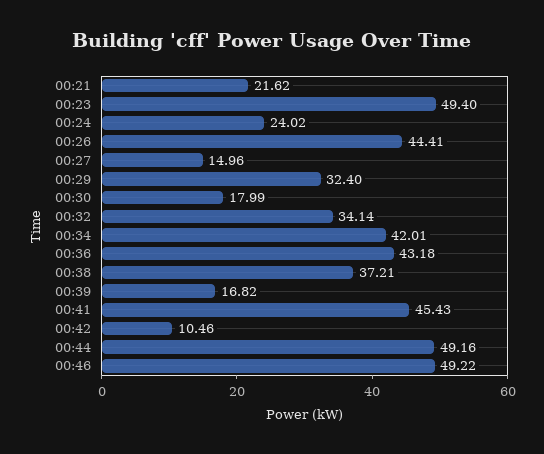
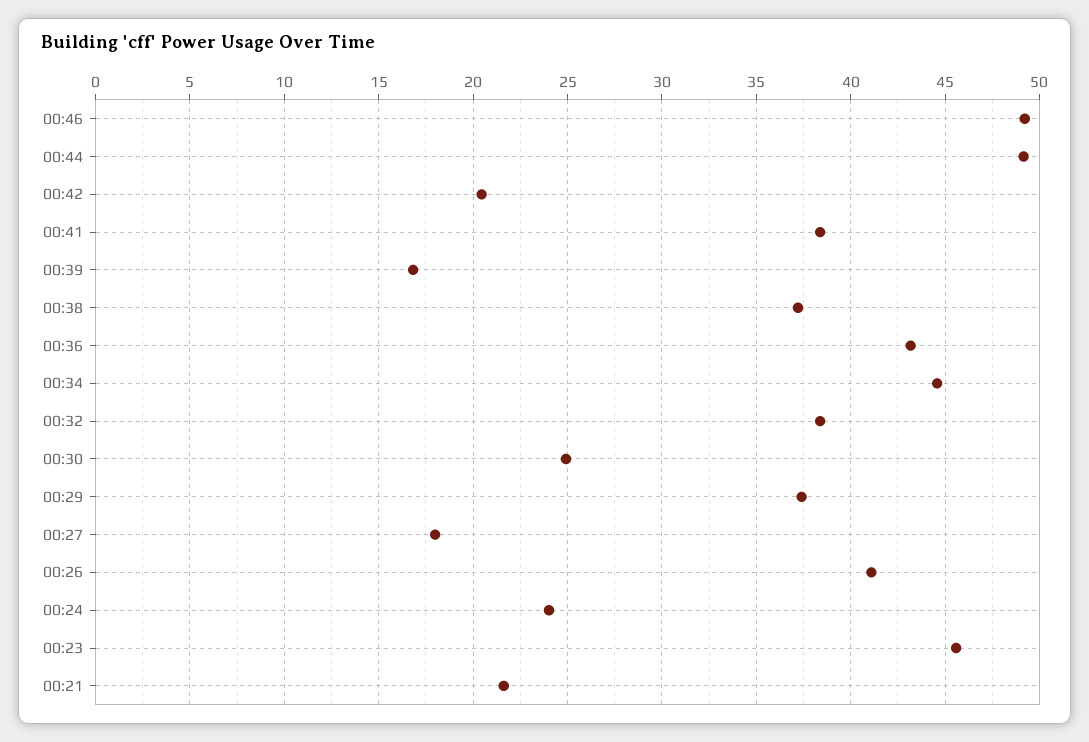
00:23: 49.4 -> 45.5
00:26: 44.41 -> 41
00:27: 14.96 -> 18
00:29: 32.4 -> 37.5
00:30: 17.99 -> 25
00:32: 34.14 -> 38.5
00:34: 42.01 -> 44.5
00:41: 45.43 -> 38.5
00:42: 10.46 -> 20.5

